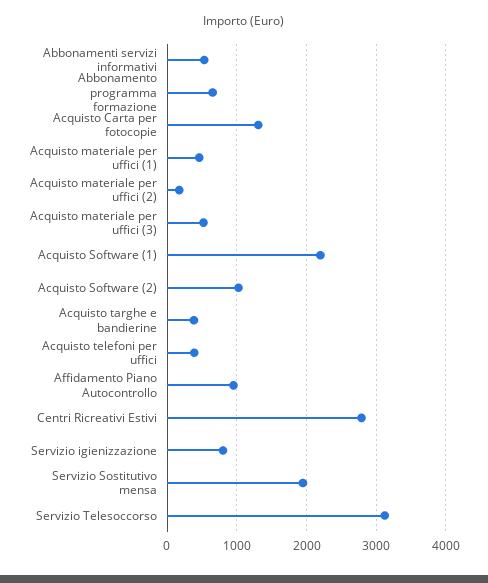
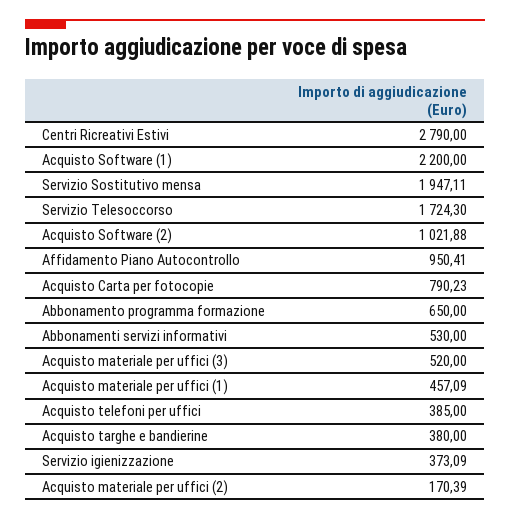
Acquisto Carta per fotocopie: 1300 -> 790.23
Servizio igienizzazione: 800 -> 373.09
Servizio Telesoccorso: 3100 -> 1724.3

